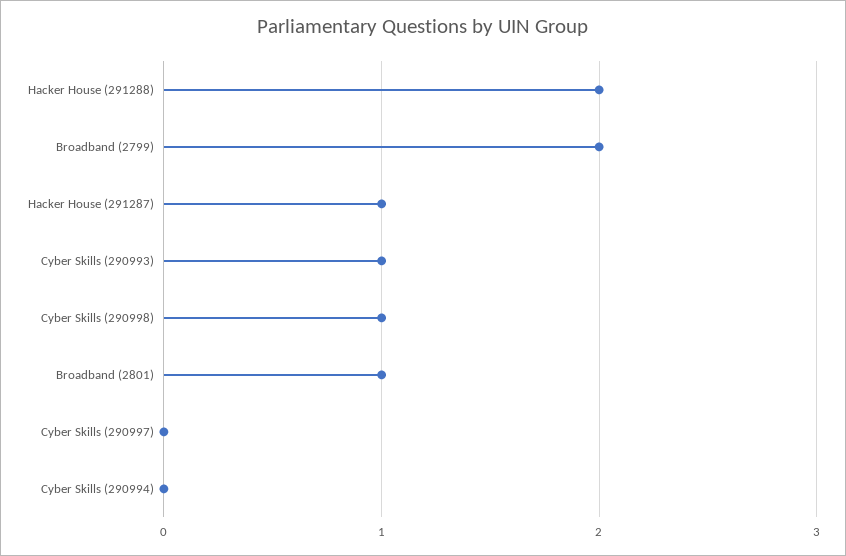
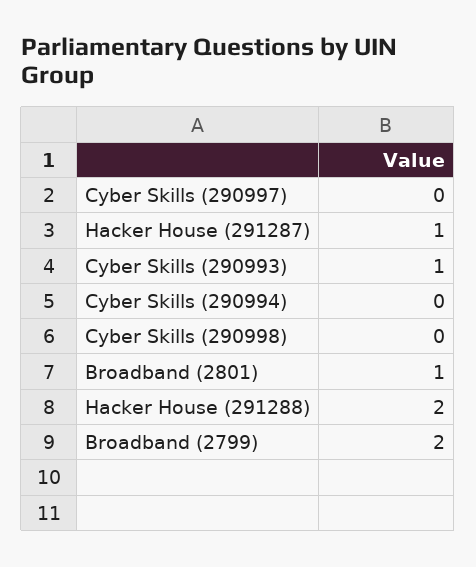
Cyber Skills (290998): 1 -> 0

